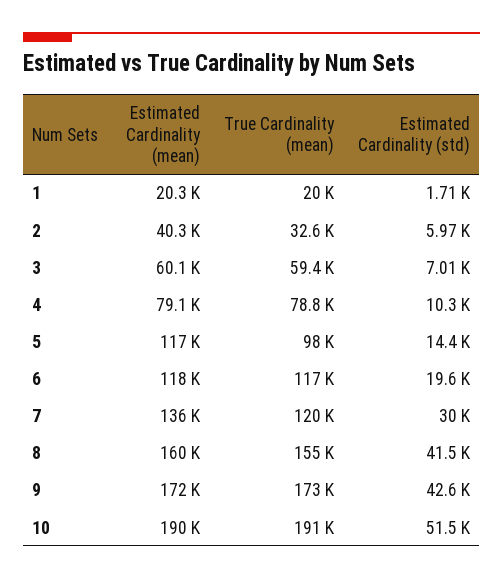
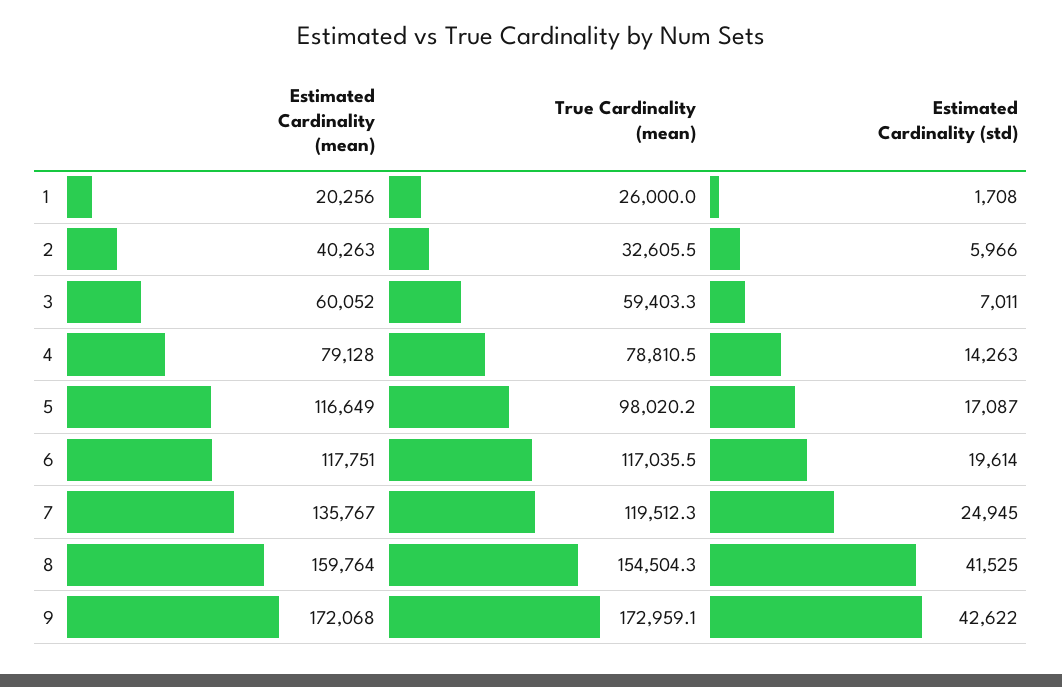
True Cardinality (mean), 1: 20000 -> 26000
Estimated Cardinality (std), 4: 10300 -> 14263
Estimated Cardinality (std), 5: 14400 -> 17087
Estimated Cardinality (std), 7: 30000 -> 24945
Estimated Cardinality (mean), 10: 190000 -> none
True Cardinality (mean), 10: 191000 -> none
Estimated Cardinality (std), 10: 51500 -> none

